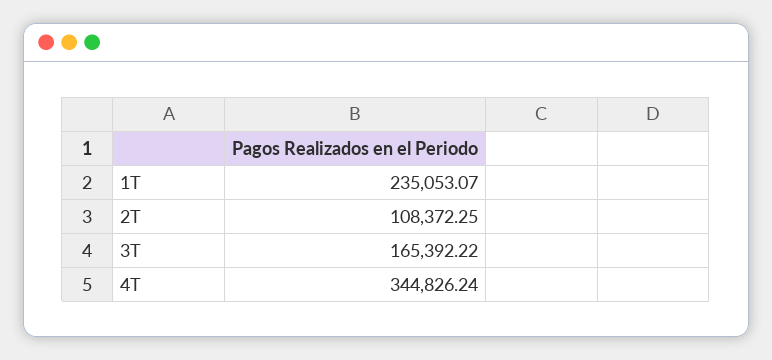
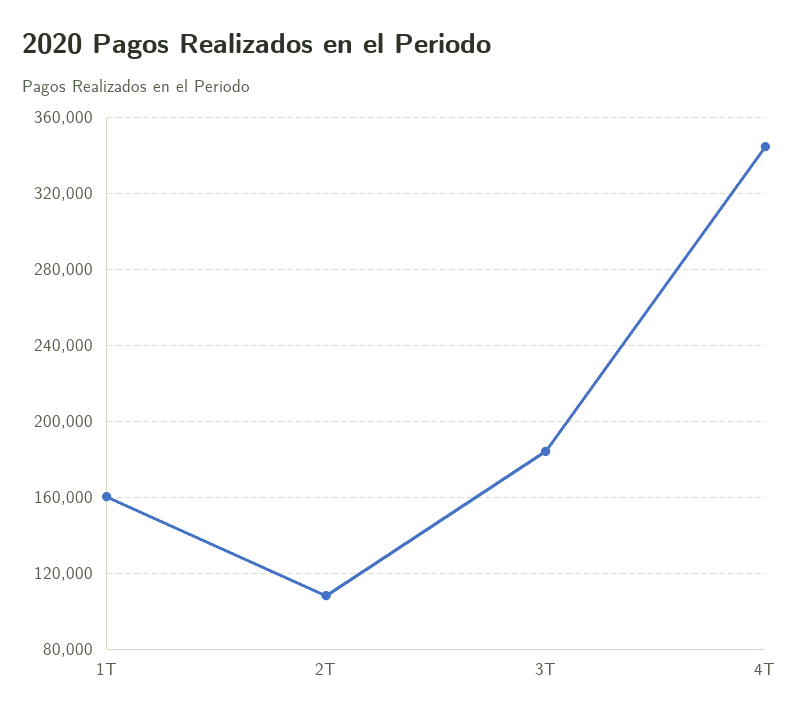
1T: 235053.07 -> 160000
3T: 165392.22 -> 185000

